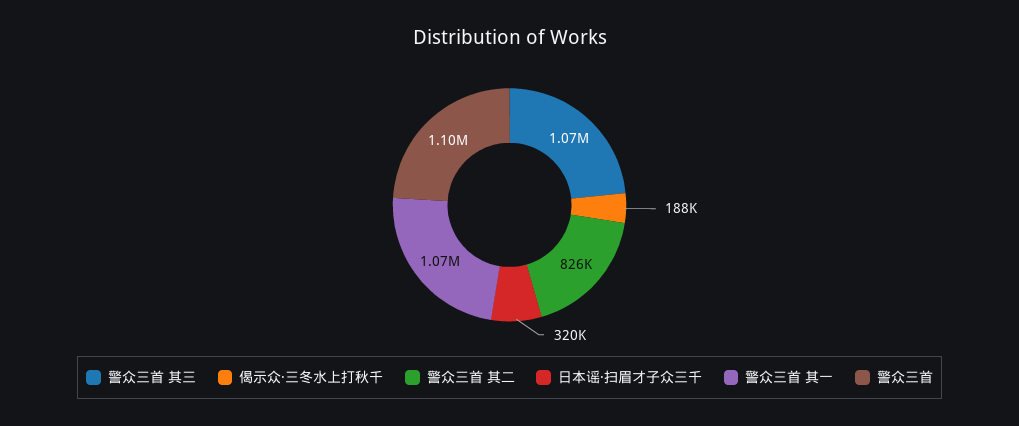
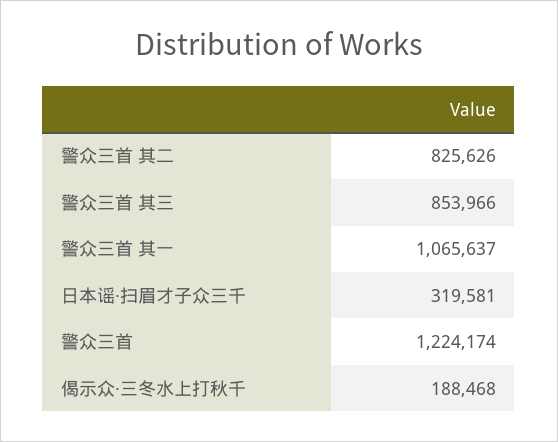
警众三首 其三: 1070000 -> 853966
警众三首: 1100000 -> 1224174

